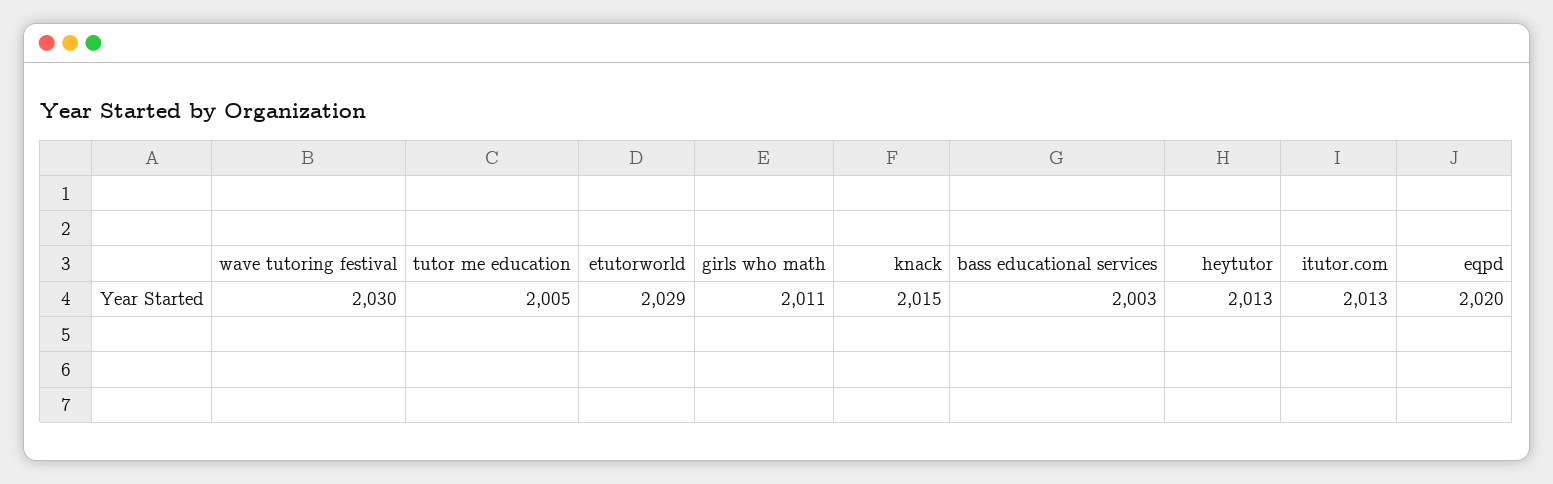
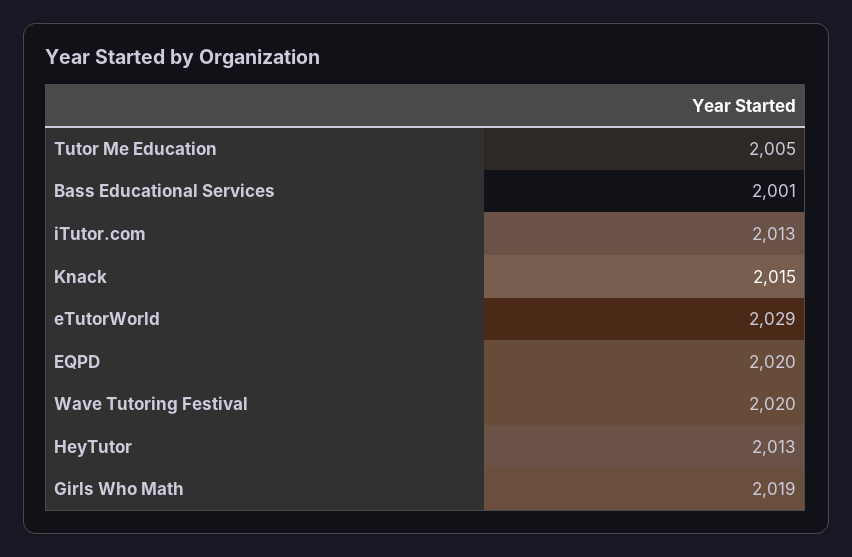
wave tutoring festival: 2030 -> 2020
girls who math: 2011 -> 2019
bass educational services: 2003 -> 2001

